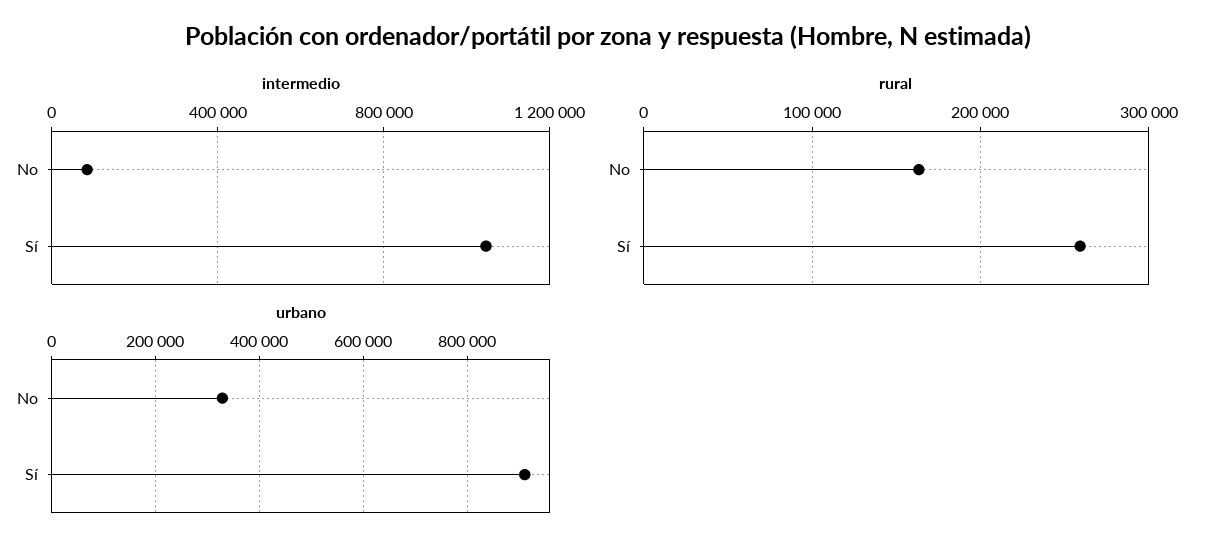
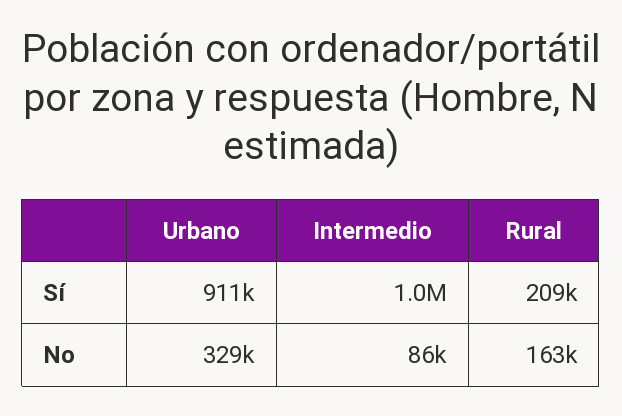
rural, Sí: 260000 -> 209000

